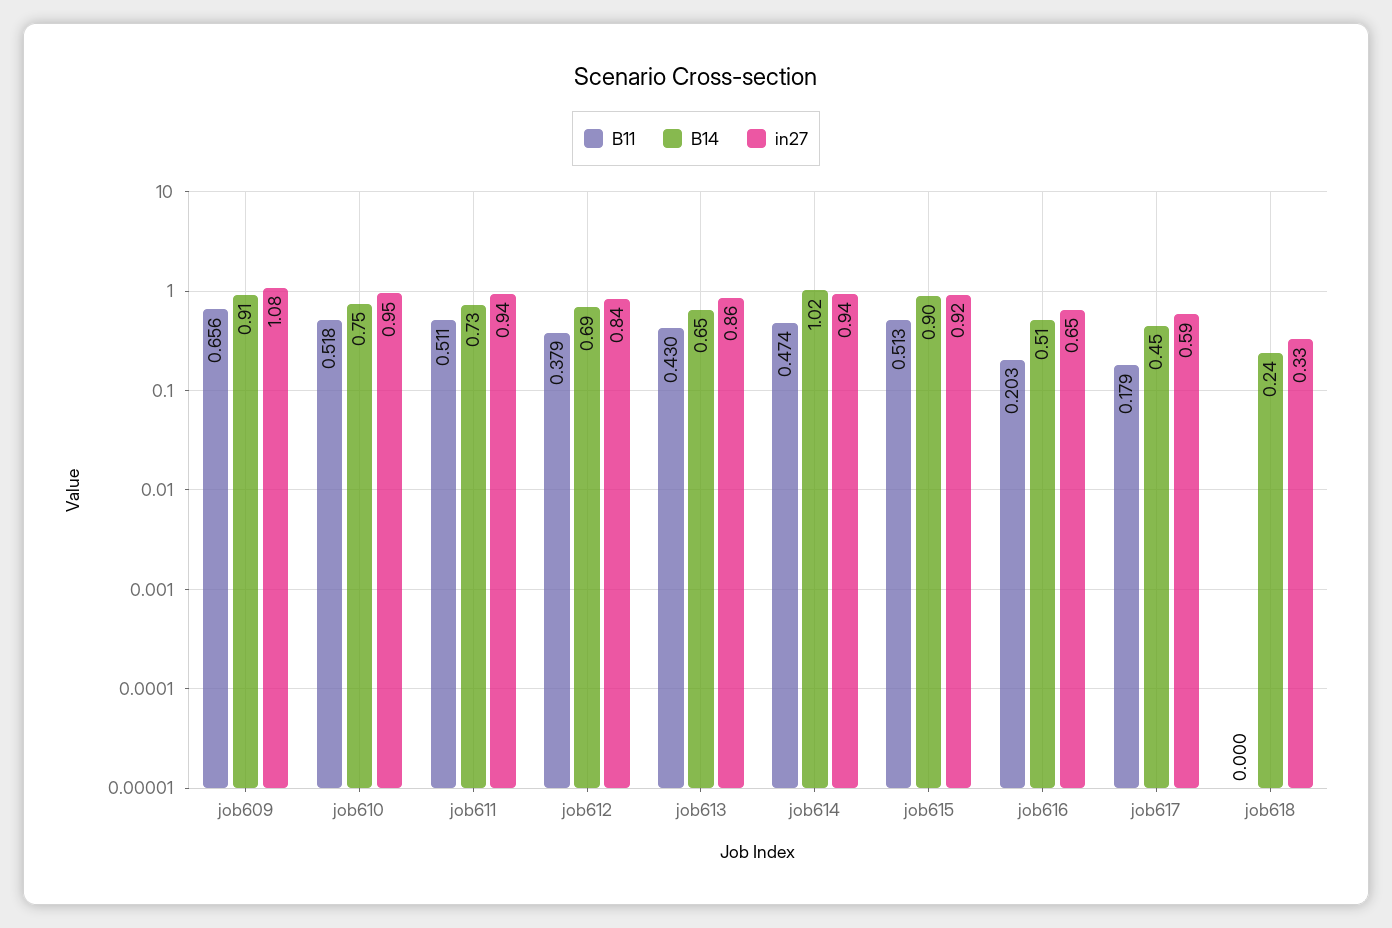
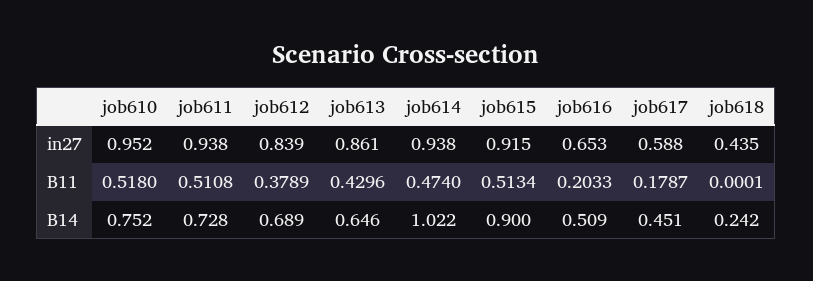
B11, job609: 0.656 -> none
B14, job609: 0.91 -> none
in27, job609: 1.08 -> none
in27, job618: 0.33 -> 0.435

